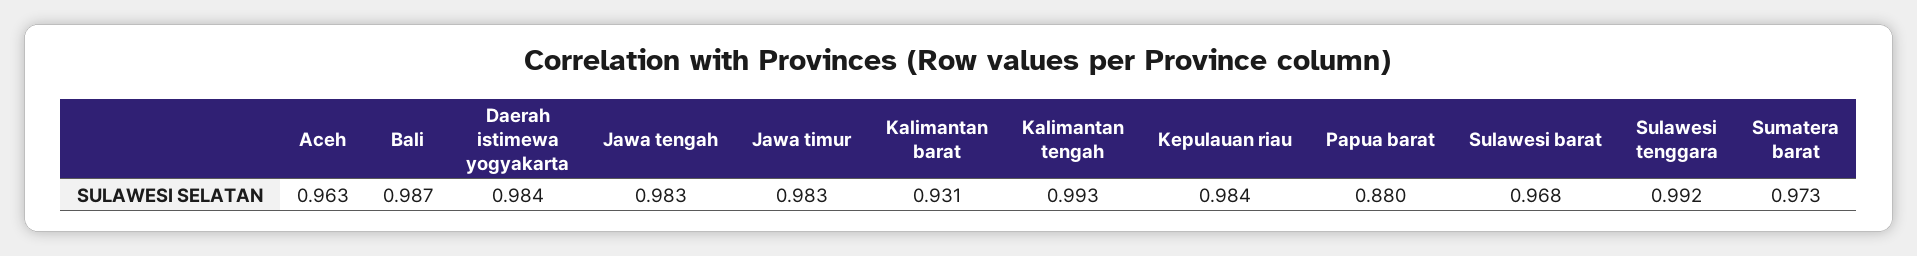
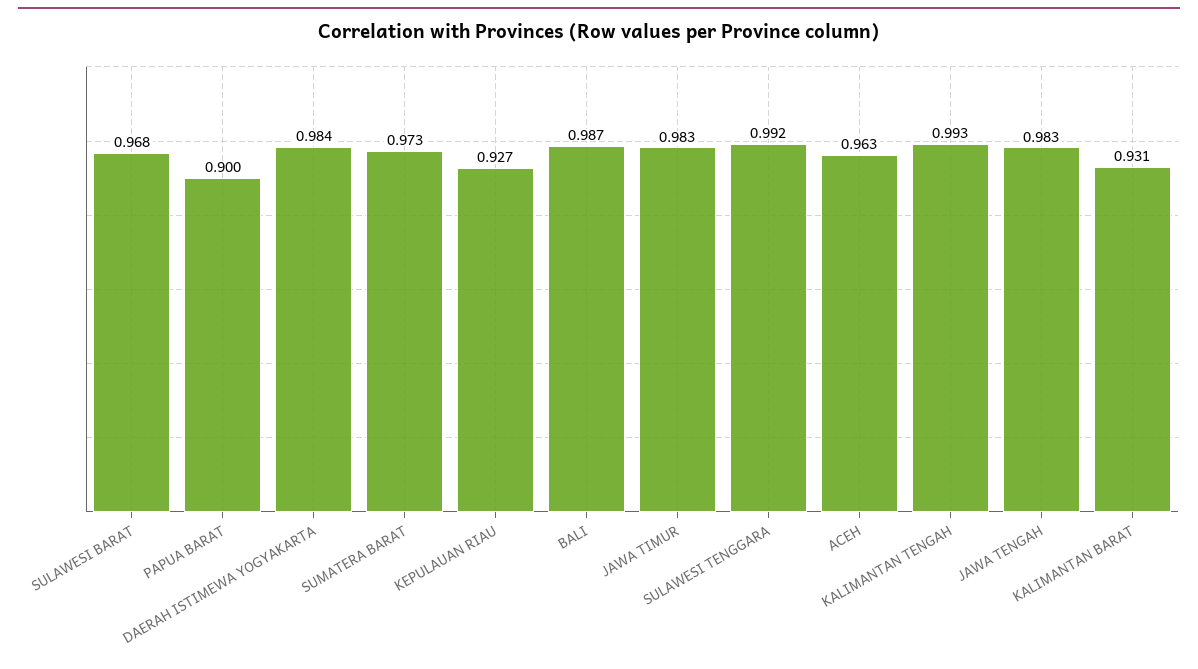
Kepulauan riau: 0.984 -> 0.927
Papua barat: 0.88 -> 0.9

